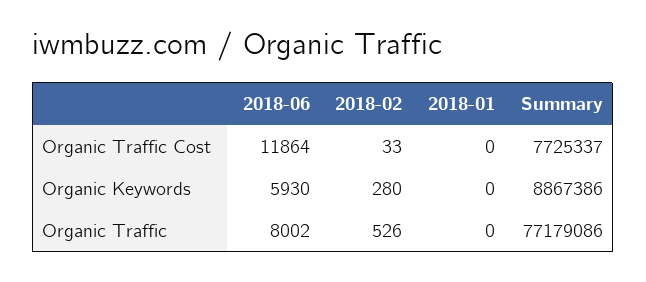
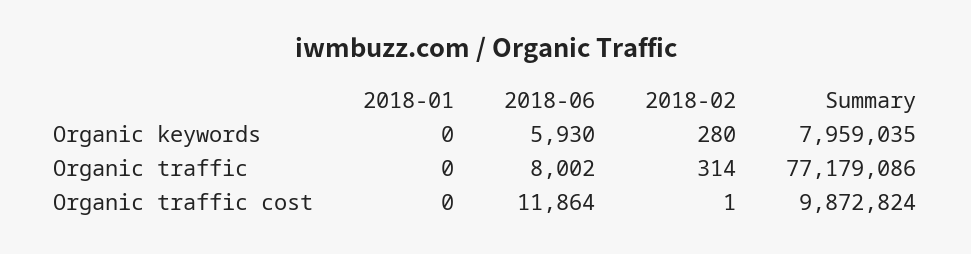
2018-02, Organic Traffic Cost: 33 -> 1
Summary, Organic Traffic Cost: 7725337 -> 9872824
Summary, Organic Keywords: 8867386 -> 7959035
2018-02, Organic Traffic: 526 -> 314

